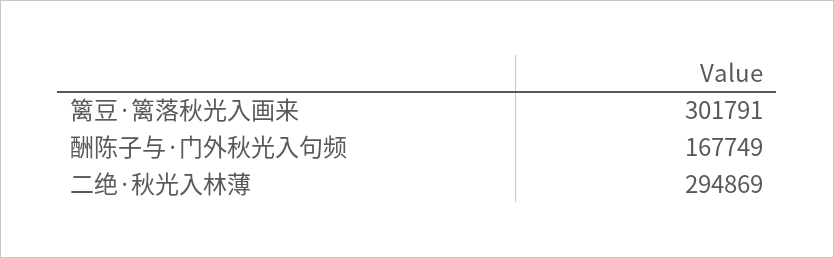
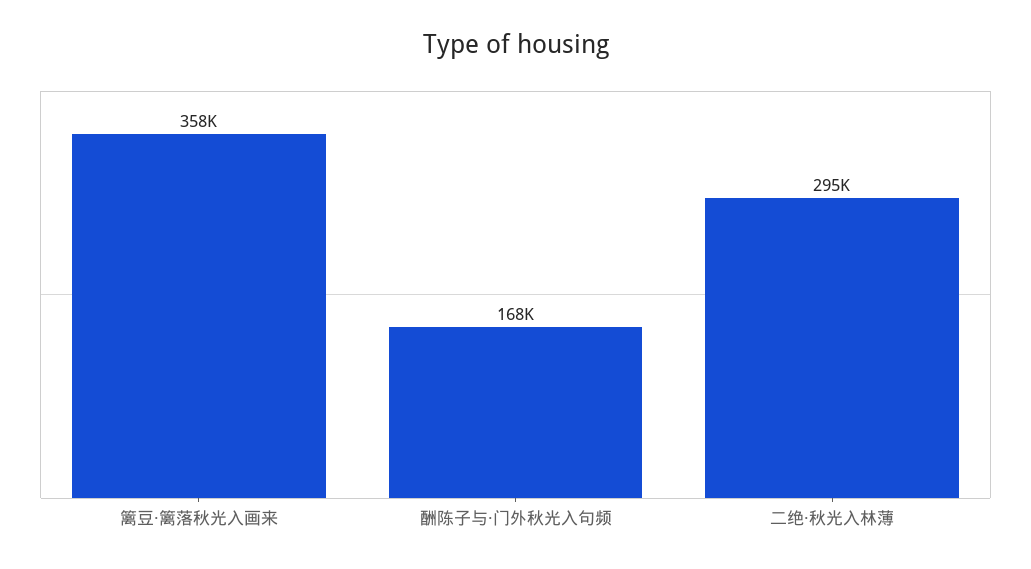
篱豆·篱落秋光入画来: 301791 -> 358000

